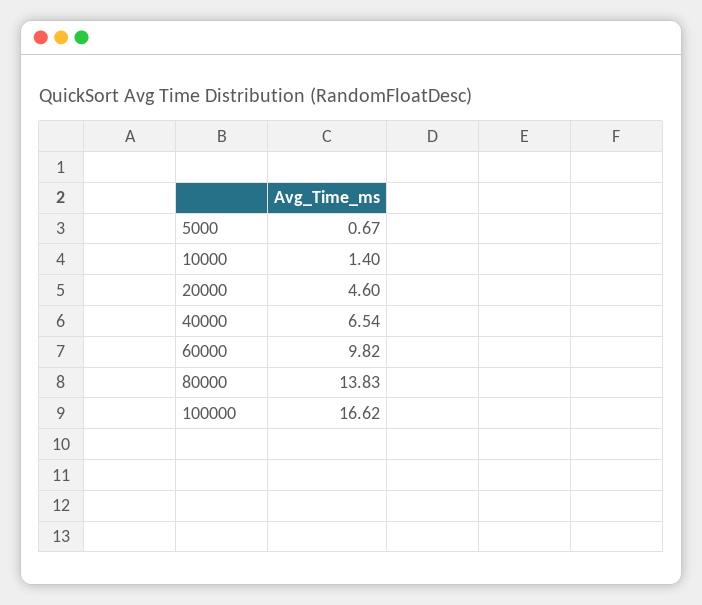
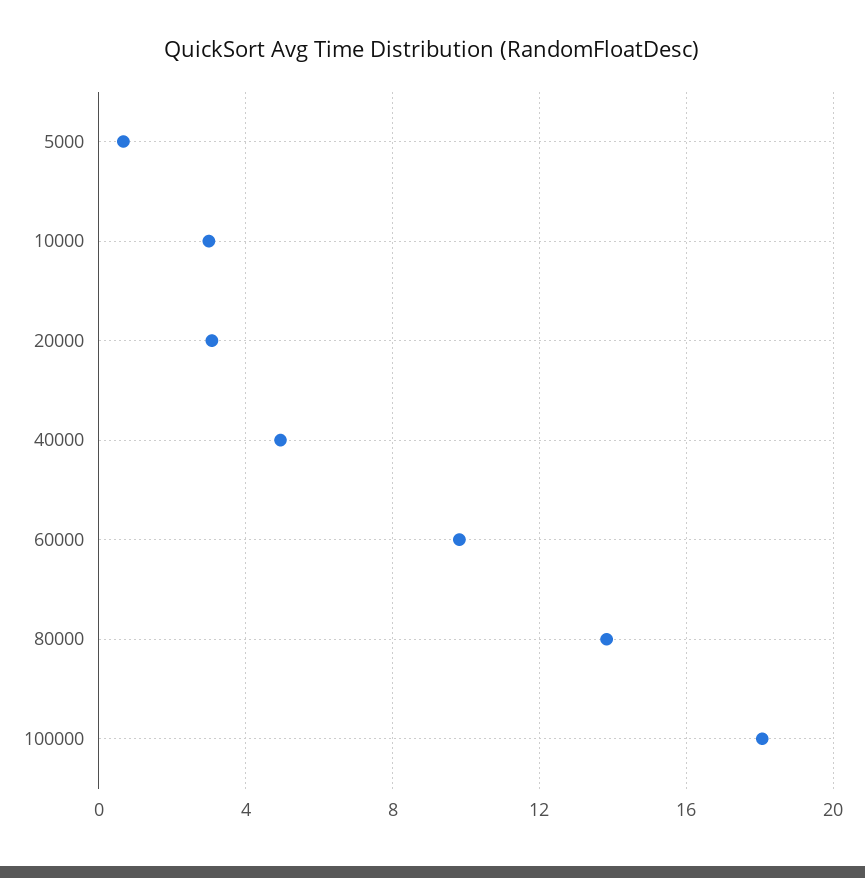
10000: 1.4 -> 3
20000: 4.6 -> 3
40000: 6.54 -> 5
100000: 16.62 -> 18

